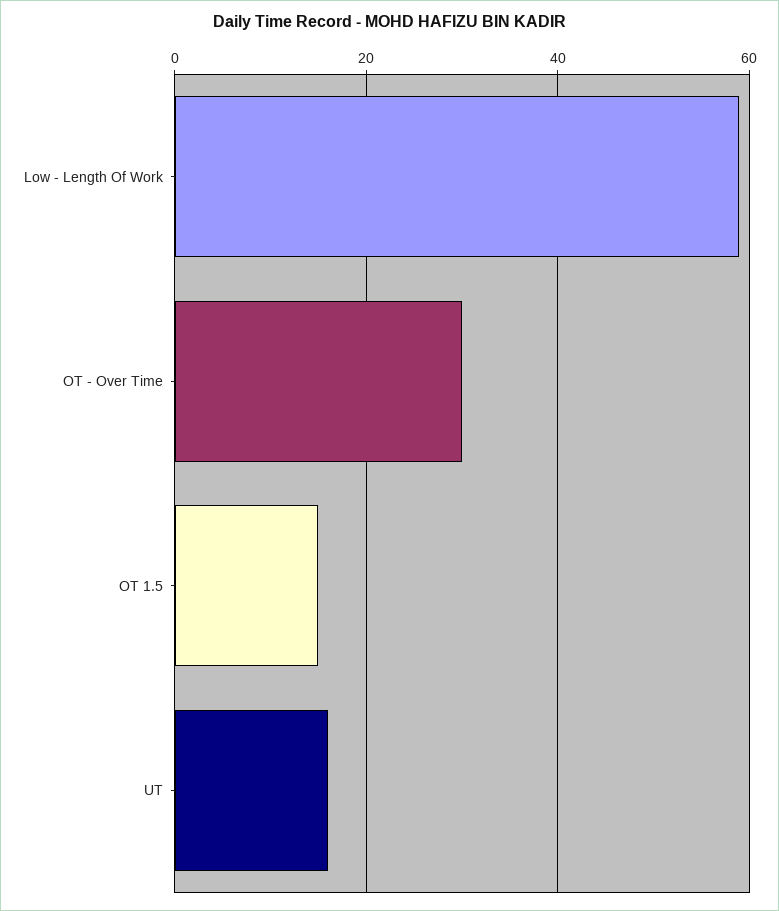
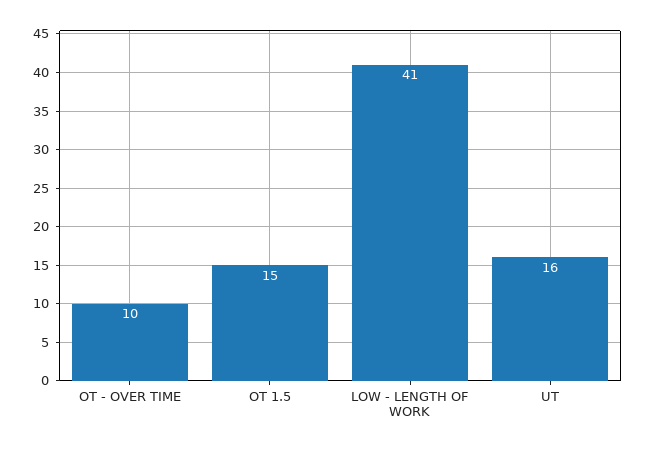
Low - Length Of Work: 60 -> 41
OT - Over Time: 30 -> 10

